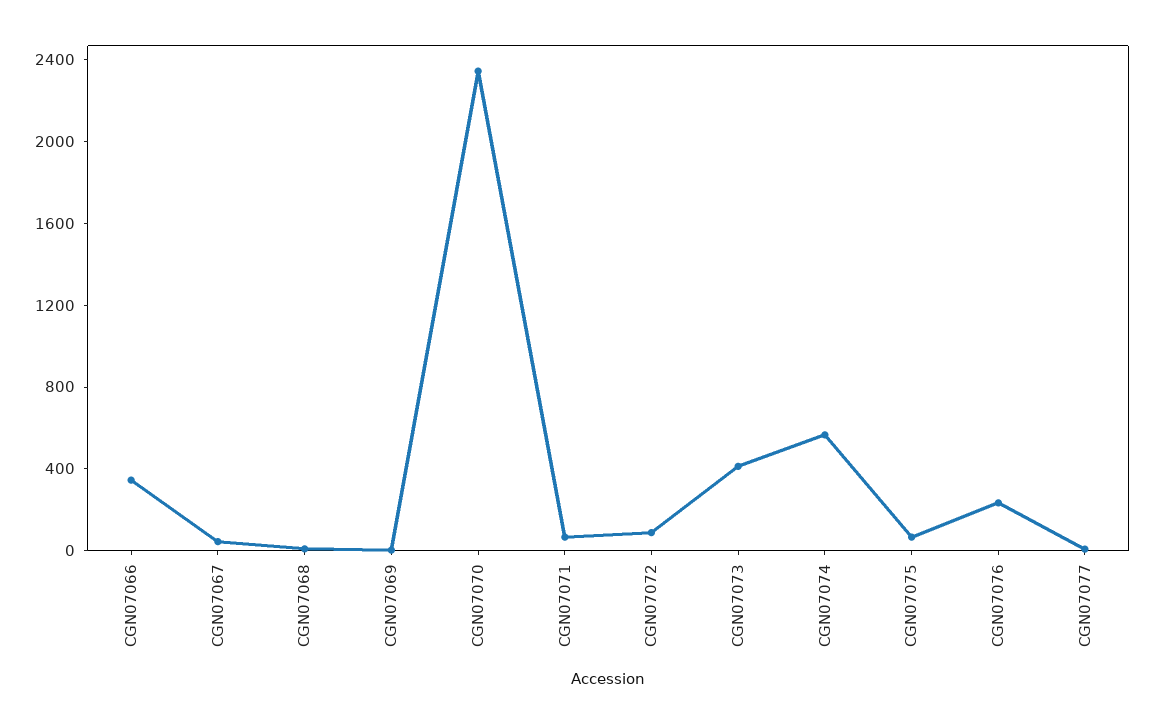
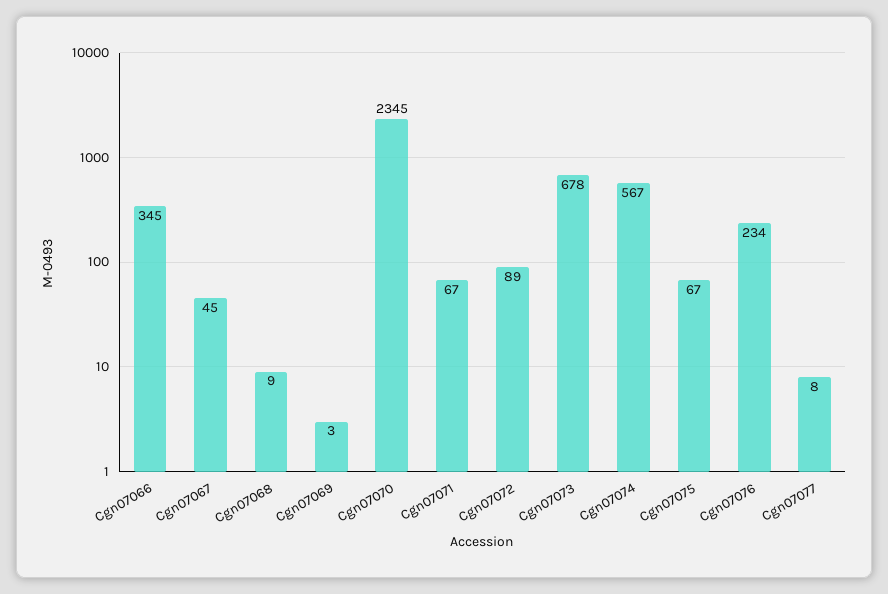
CGN07073: 400 -> 678

